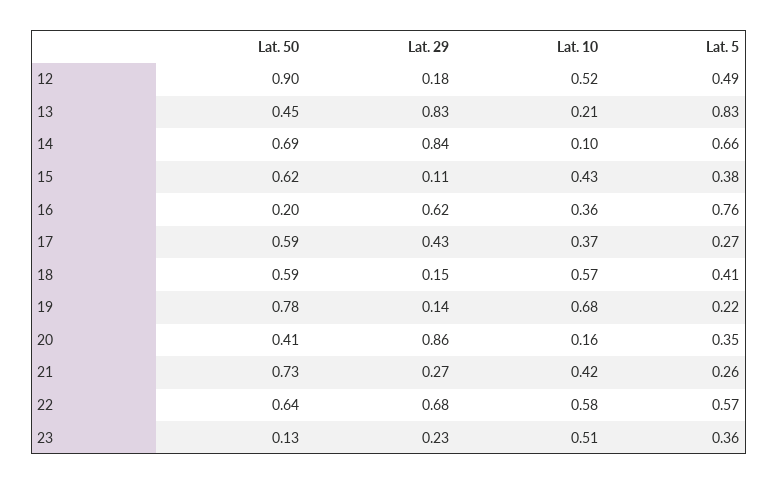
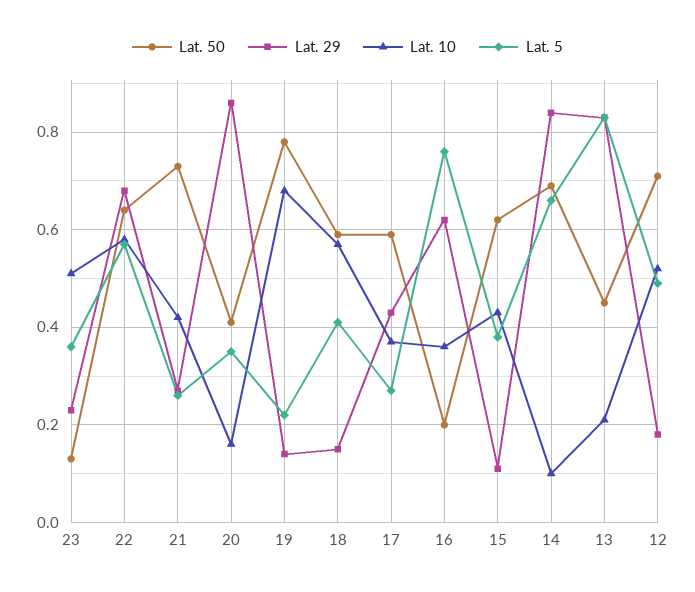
Lat. 50, 12: 0.9 -> 0.7

